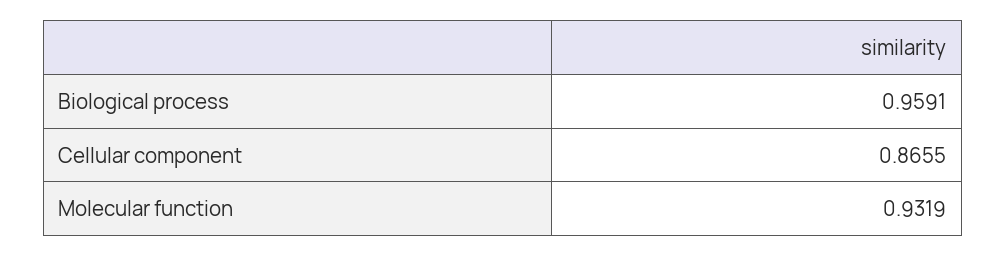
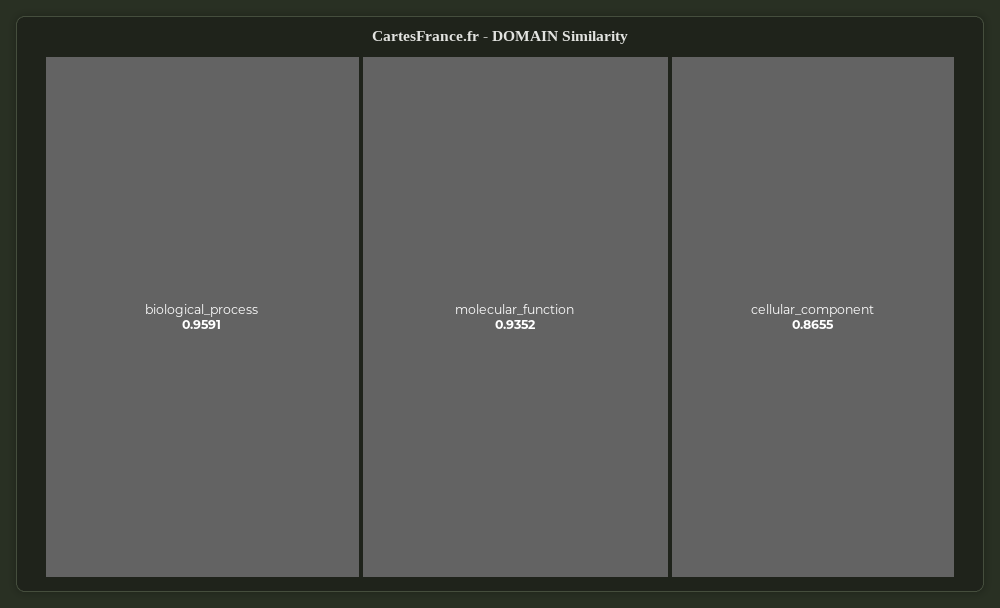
Molecular function: 0.9319 -> 0.9352

